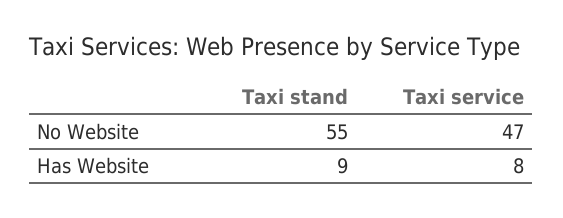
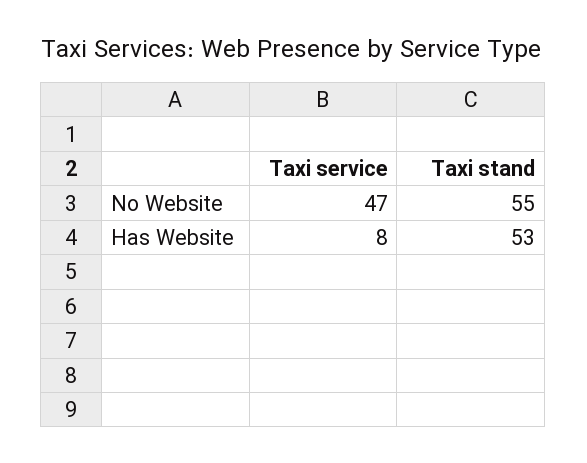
Taxi stand, Has Website: 9 -> 53

